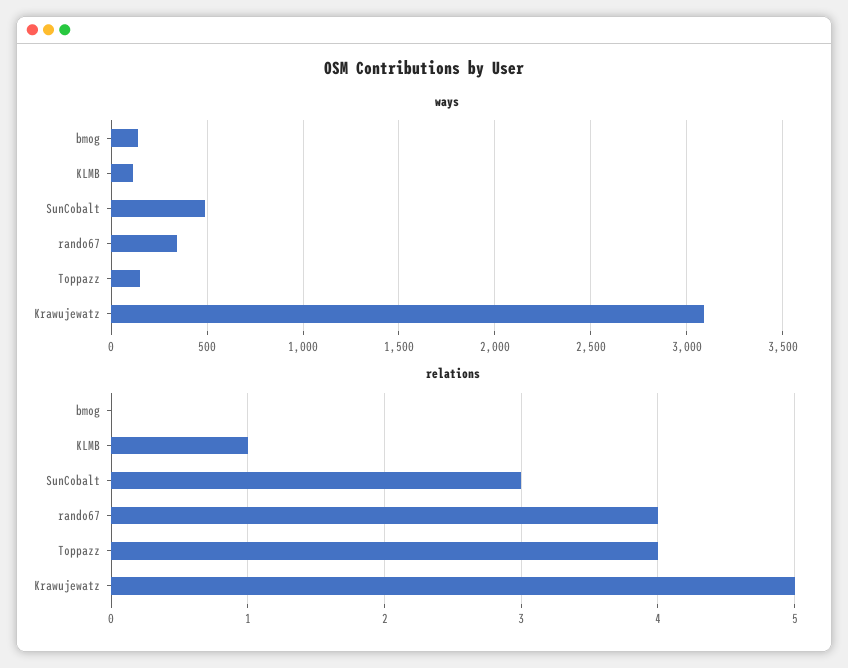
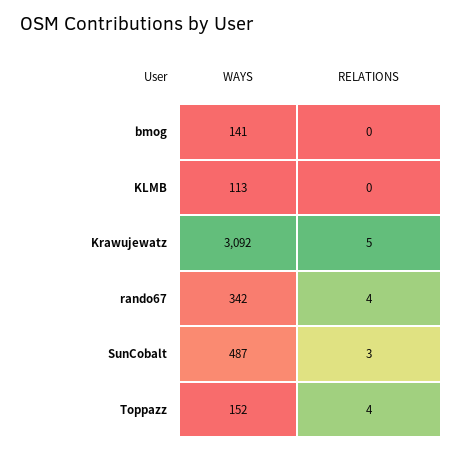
relations, KLMB: 1 -> 0

